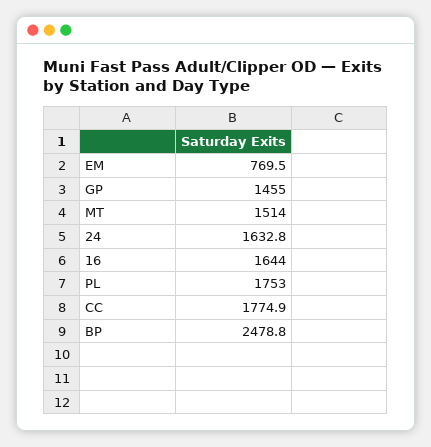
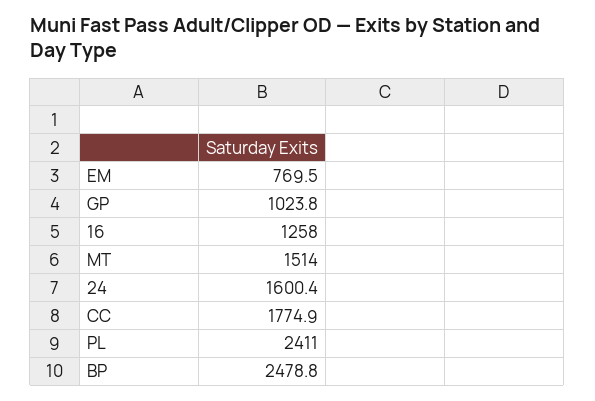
GP: 1455 -> 1023.8
24: 1632.8 -> 1600.4
16: 1644 -> 1258
PL: 1753 -> 2411

